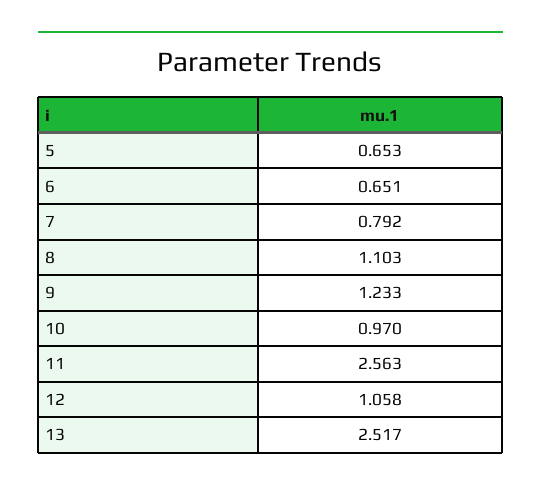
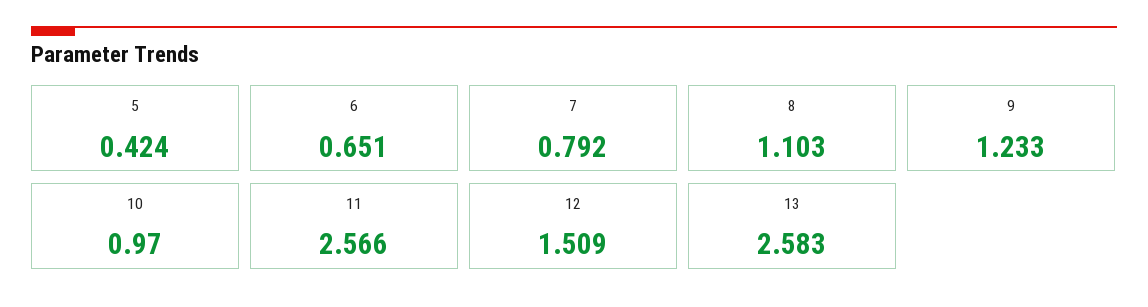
5: 0.653 -> 0.424
11: 2.563 -> 2.566
12: 1.058 -> 1.509
13: 2.517 -> 2.583

